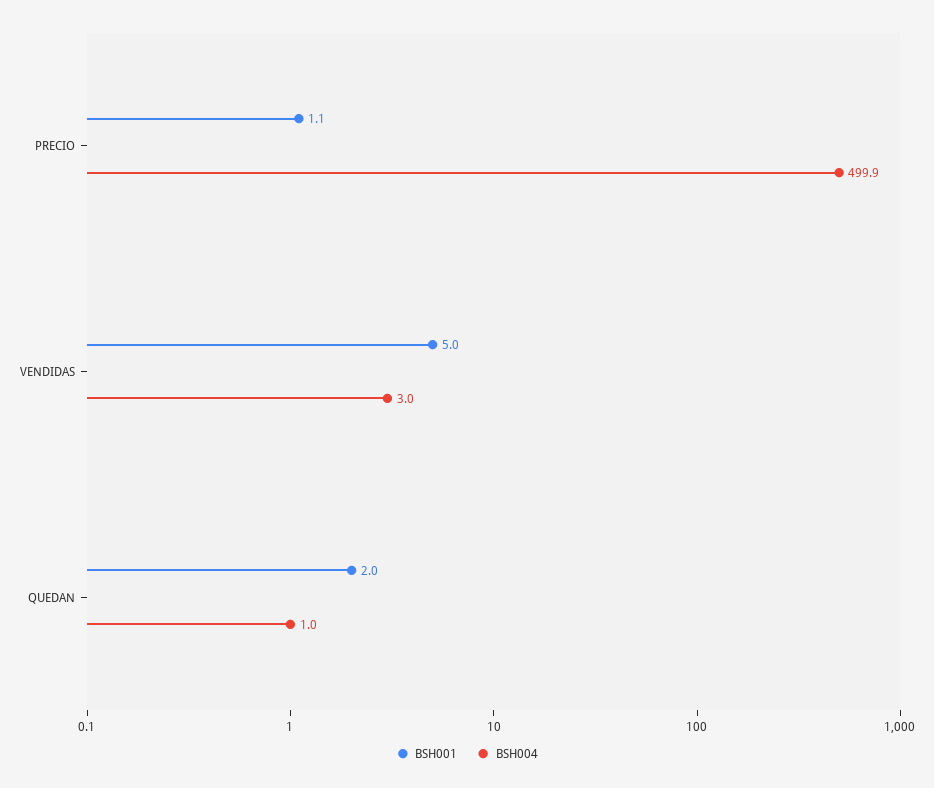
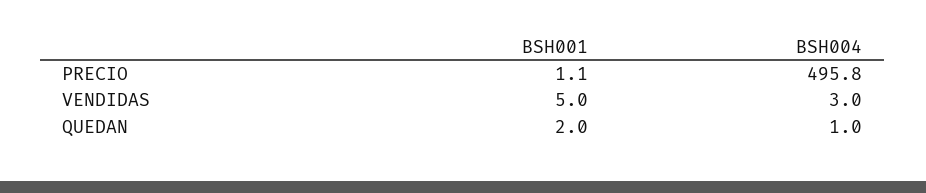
BSH004, PRECIO: 499.9 -> 495.8

